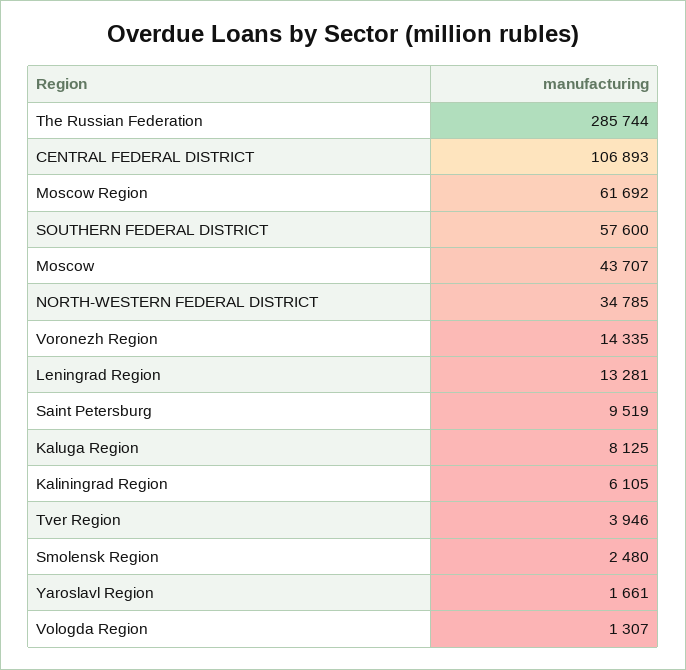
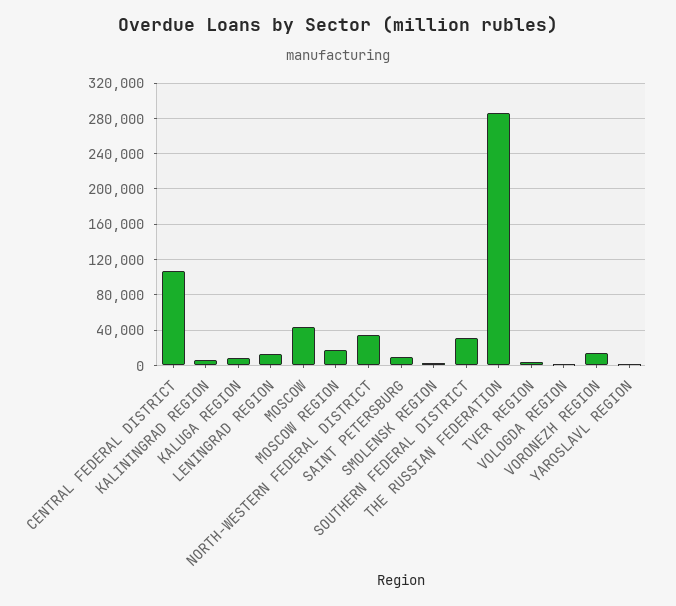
Moscow Region: 61692 -> 20000
SOUTHERN FEDERAL DISTRICT: 57600 -> 30000

